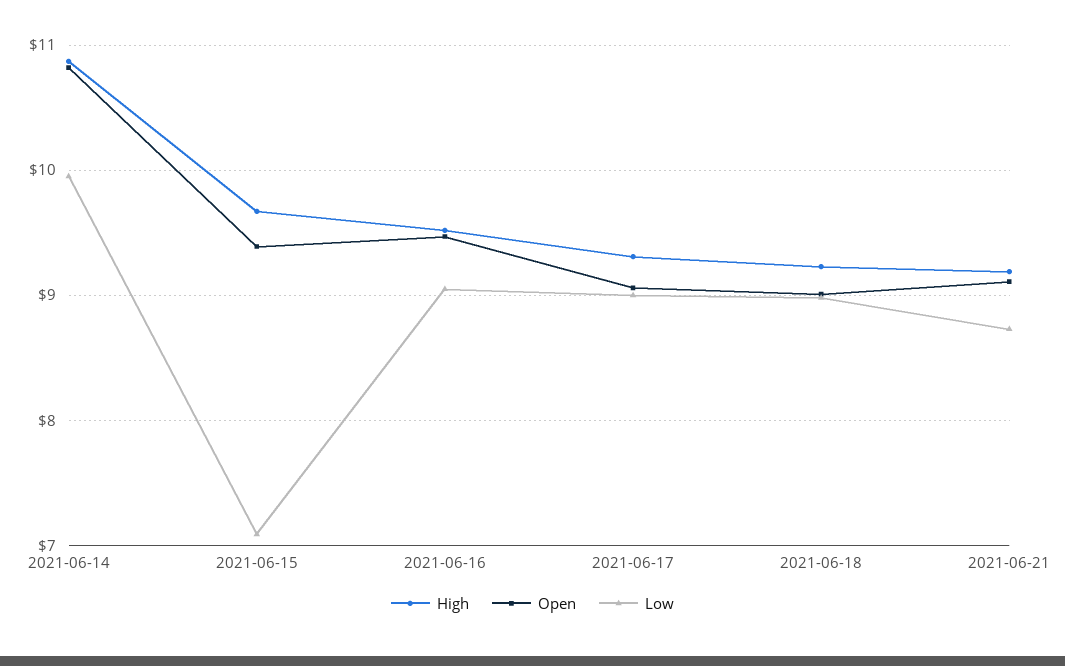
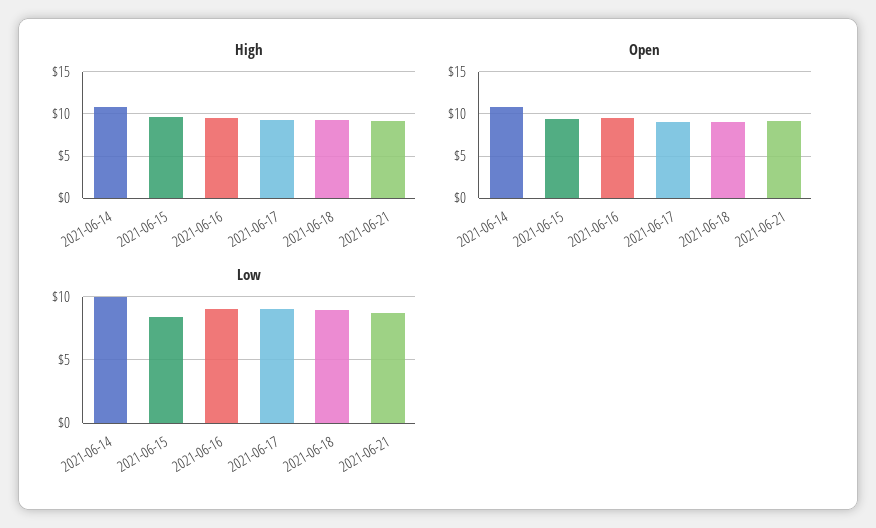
Low, 2021-06-15: 7.1 -> 8.5

